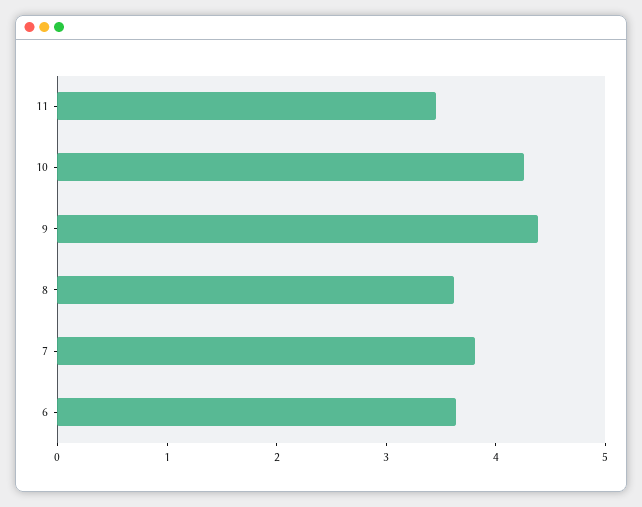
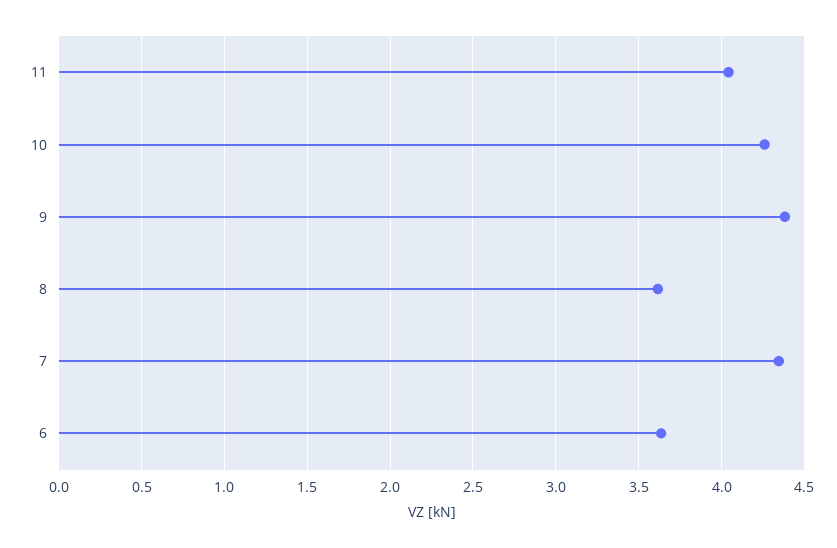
11: 3.4 -> 4.05
7: 3.8 -> 4.35

